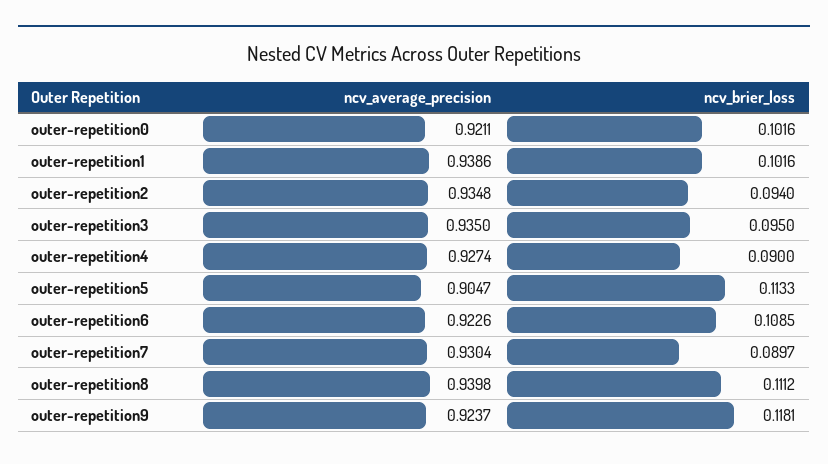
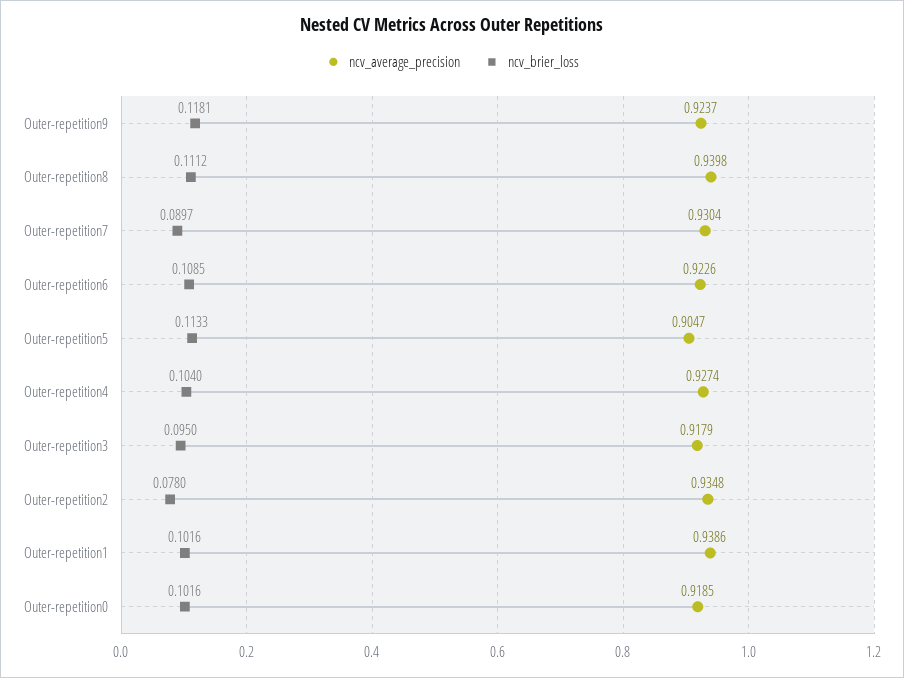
ncv_average_precision, outer-repetition0: 0.9211 -> 0.9185
ncv_brier_loss, outer-repetition2: 0.094 -> 0.078
ncv_average_precision, outer-repetition3: 0.935 -> 0.9179
ncv_brier_loss, outer-repetition4: 0.09 -> 0.104

